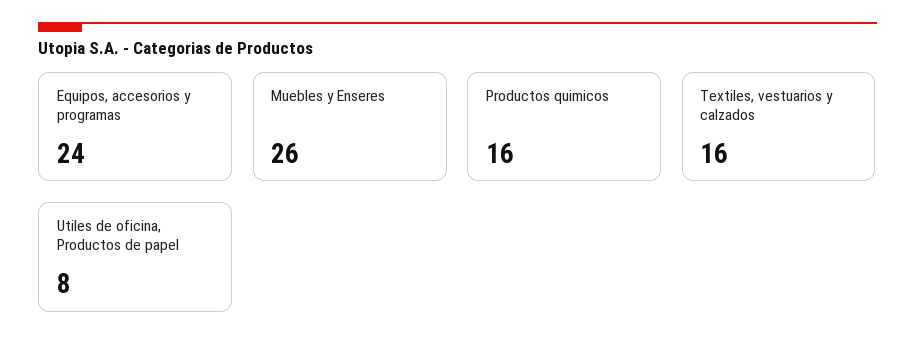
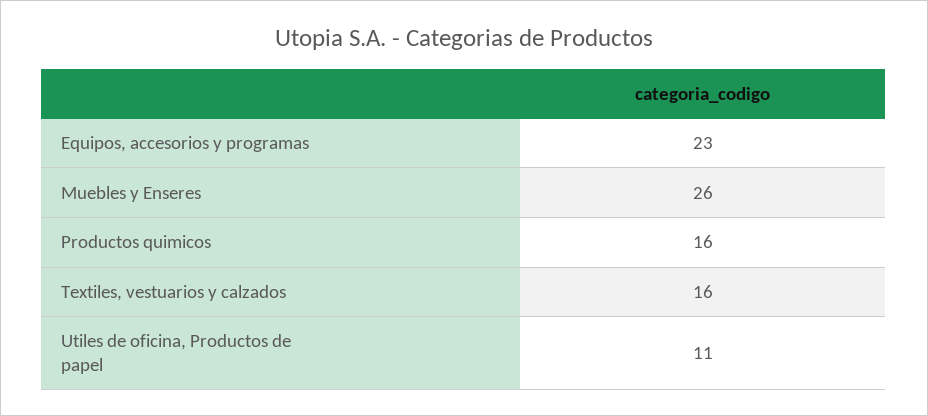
Equipos, accesorios y programas: 24 -> 23
Utiles de oficina, Productos de papel: 8 -> 11

